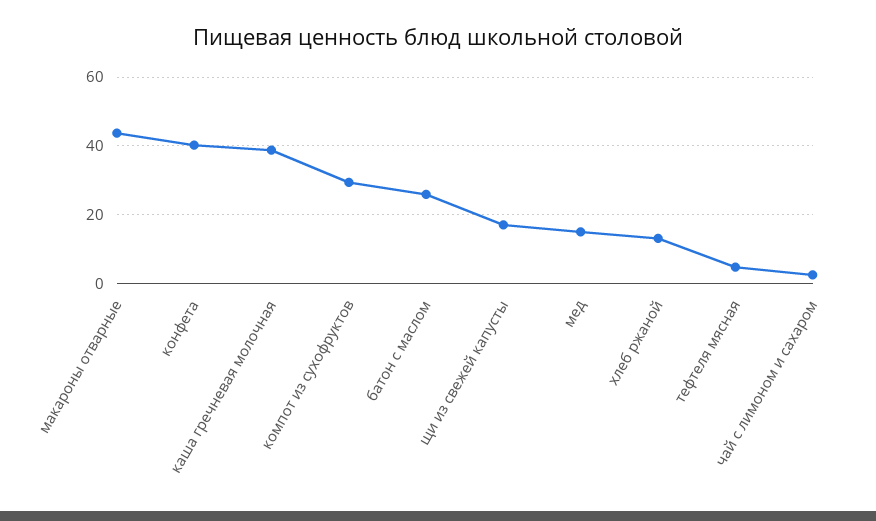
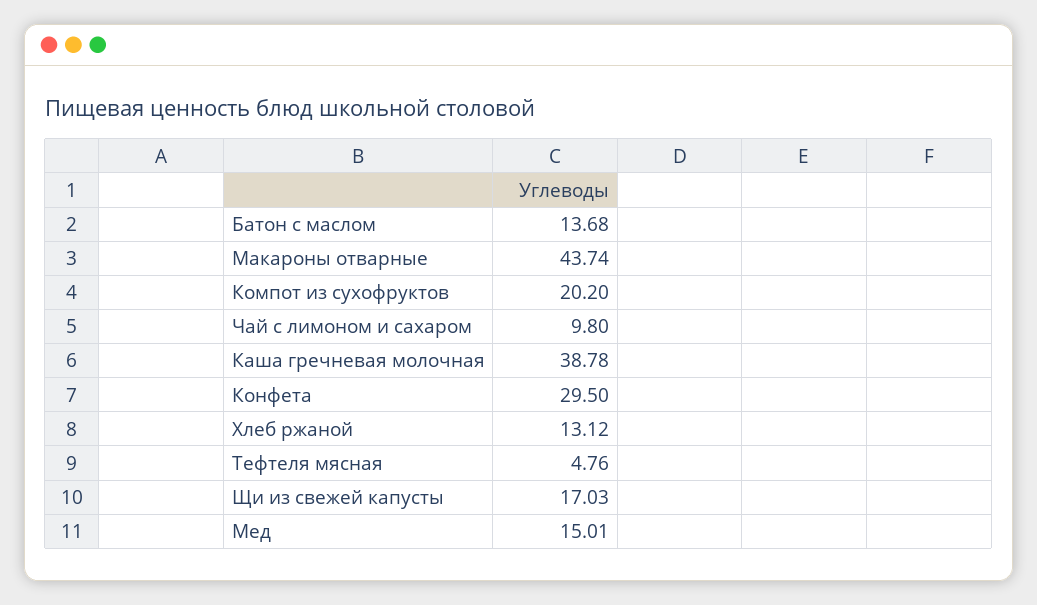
конфета: 40 -> 29.5
компот из сухофруктов: 30 -> 20.2
батон с маслом: 26 -> 13.68
чай с лимоном и сахаром: 2 -> 9.8

